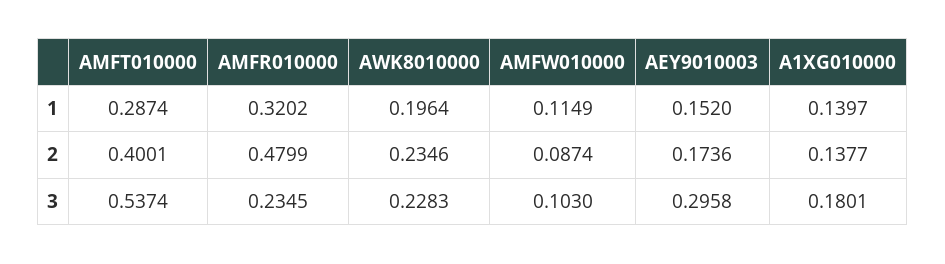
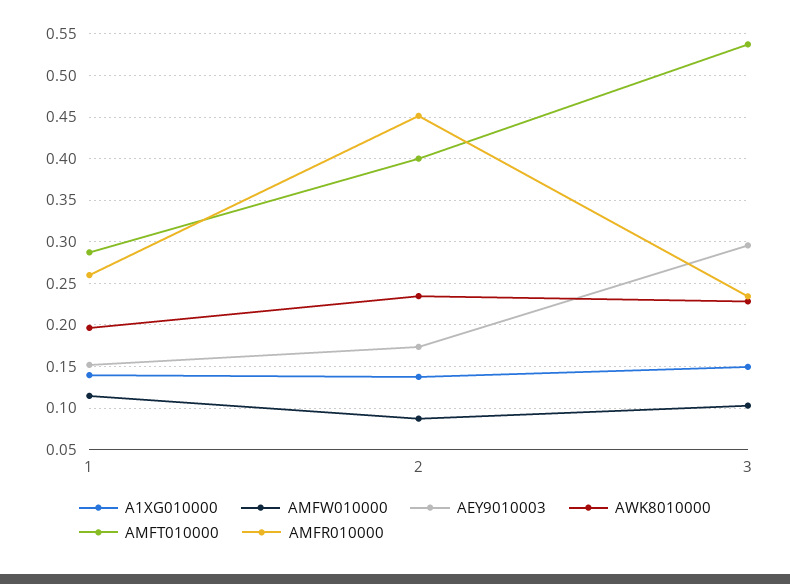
AMFR010000, 1: 0.3202 -> 0.26
AMFR010000, 2: 0.4799 -> 0.45
A1XG010000, 3: 0.1801 -> 0.15

